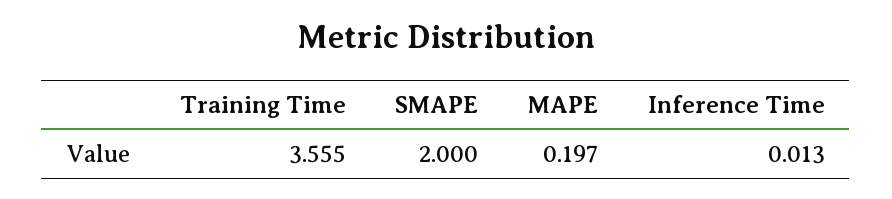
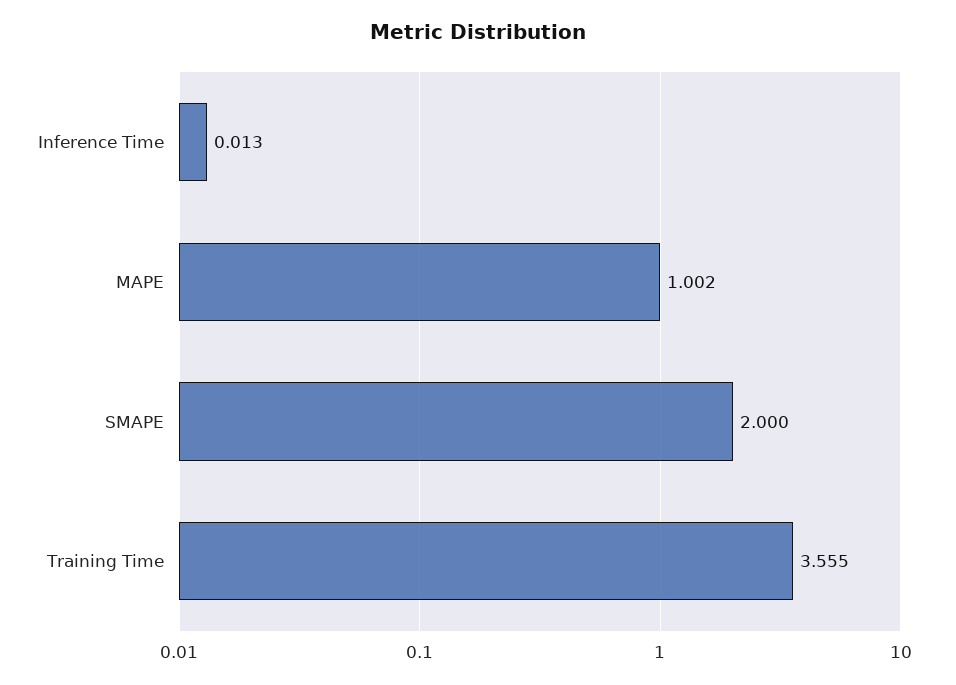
MAPE: 0.197 -> 1.002

